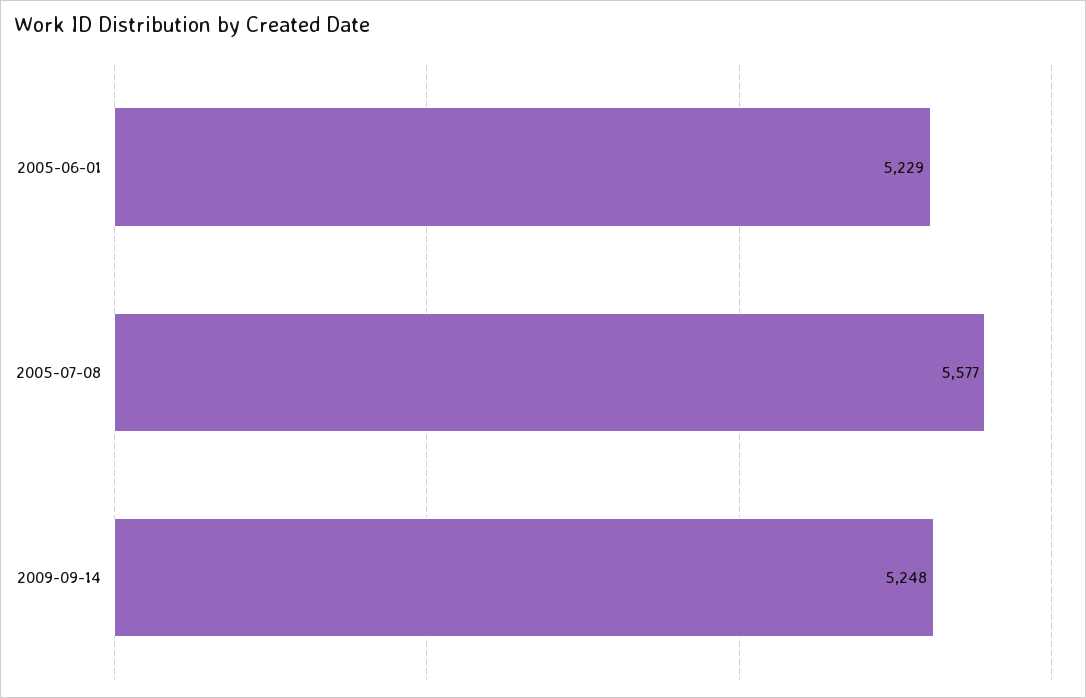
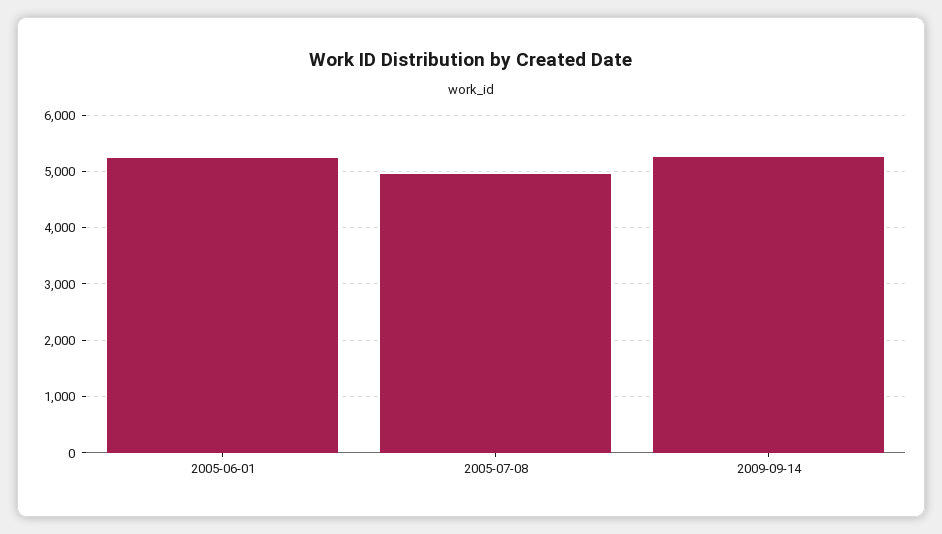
2005-07-08: 5577 -> 5000

